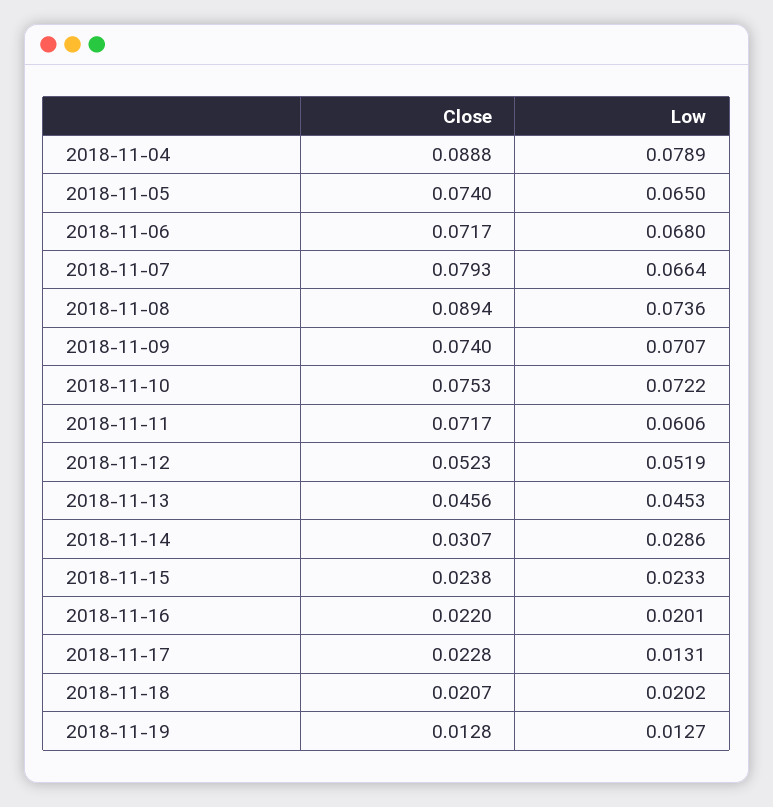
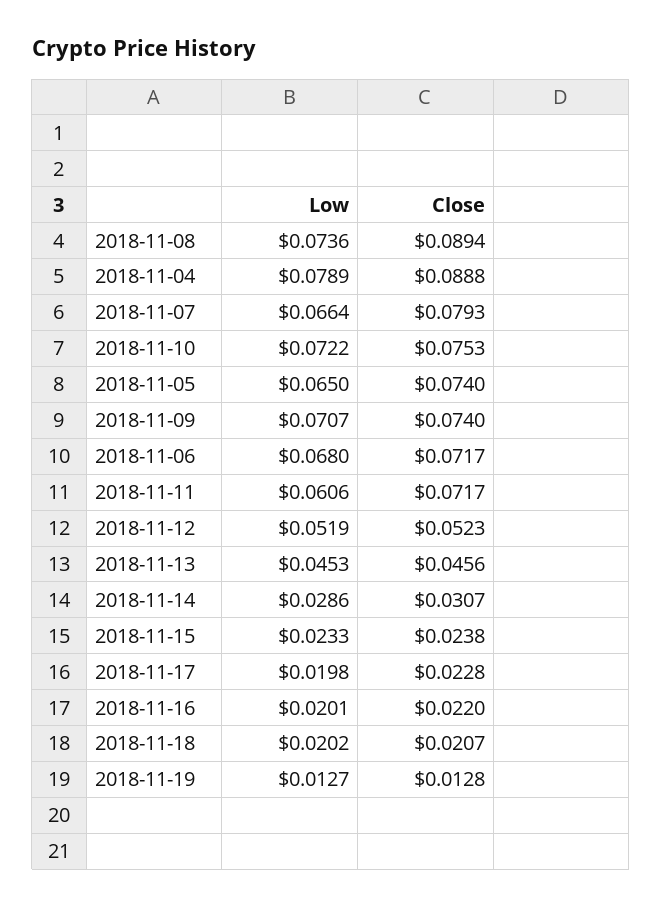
Low, 2018-11-17: 0.0131 -> 0.0198

